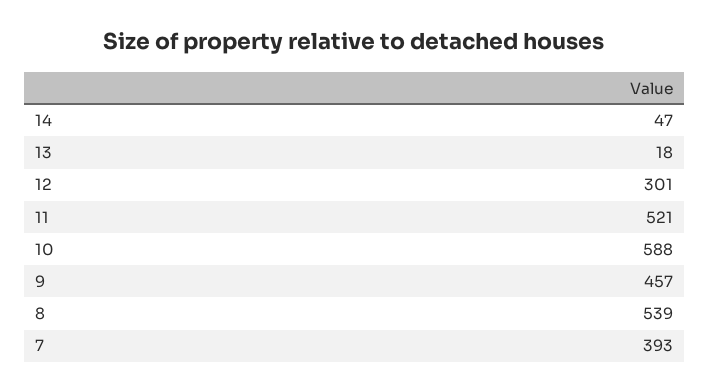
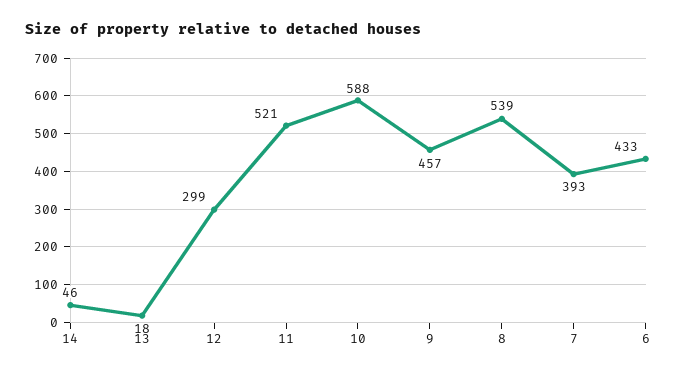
14: 47 -> 46
12: 301 -> 299
6: none -> 433

